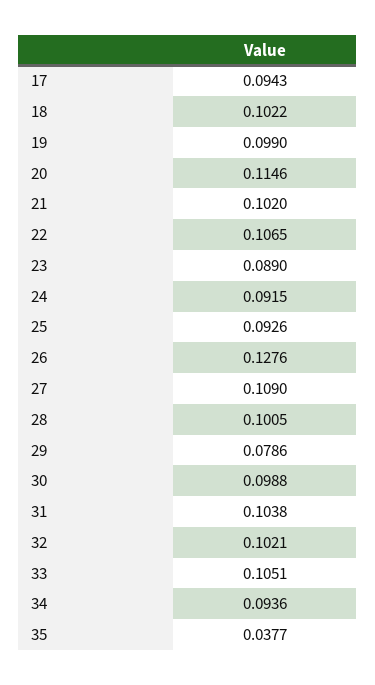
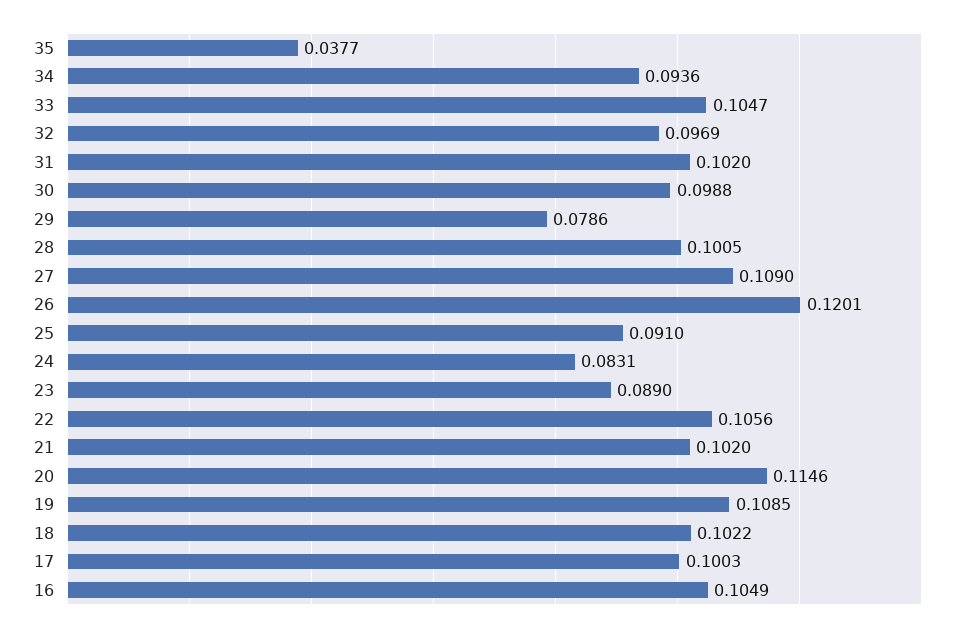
17: 0.0943 -> 0.1003
19: 0.099 -> 0.1085
22: 0.1065 -> 0.1056
24: 0.0915 -> 0.0831
25: 0.0926 -> 0.091
26: 0.1276 -> 0.1201
31: 0.1038 -> 0.102
32: 0.1021 -> 0.0969
33: 0.1051 -> 0.1047
16: none -> 0.1049

